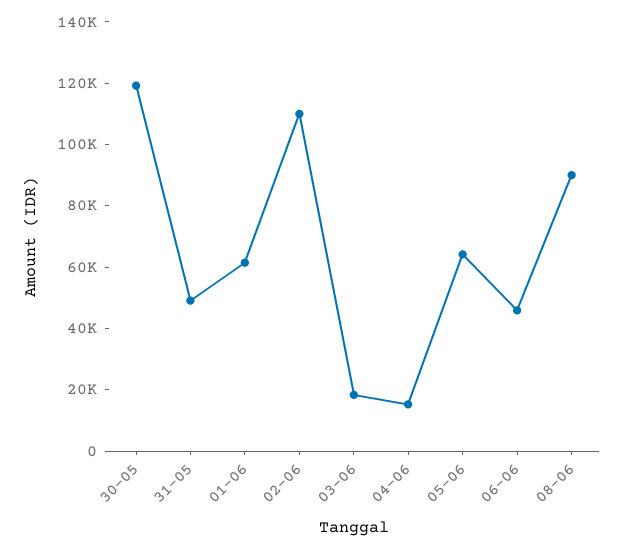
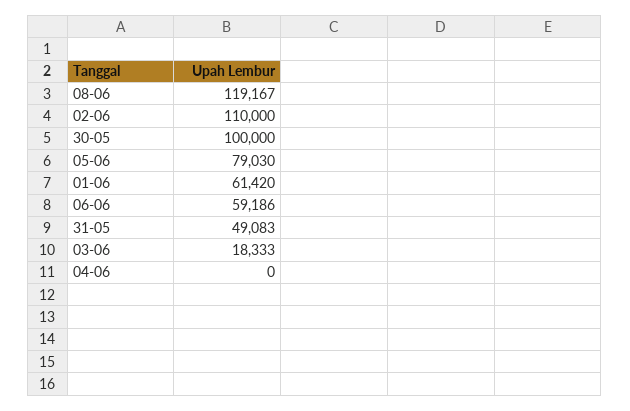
30-05: 120000 -> 100000
04-06: 15000 -> 0
05-06: 65000 -> 79030
06-06: 45000 -> 59186
08-06: 90000 -> 119167

